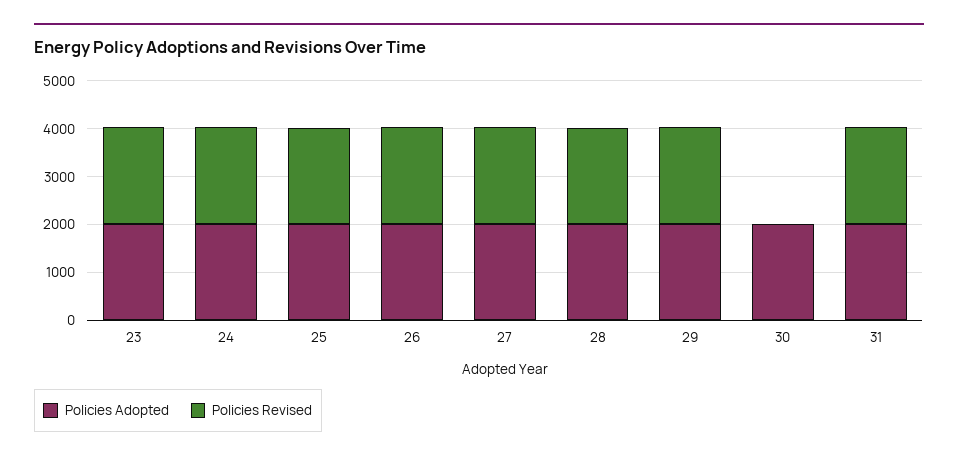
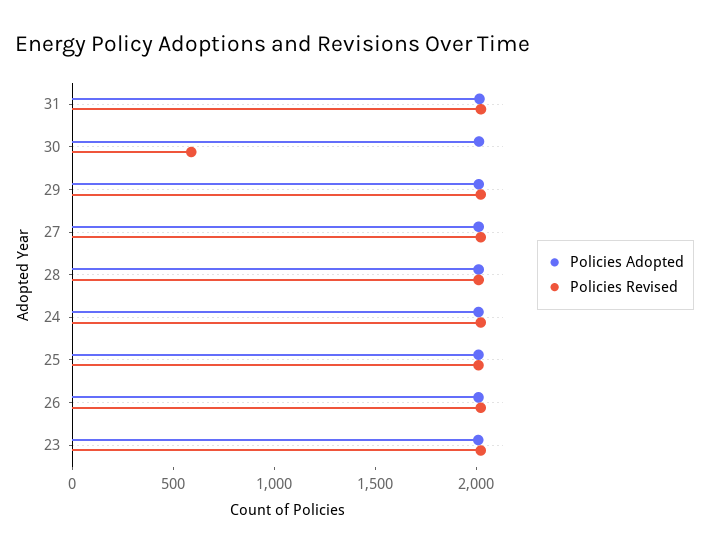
Policies Revised, 30: 0 -> 600

